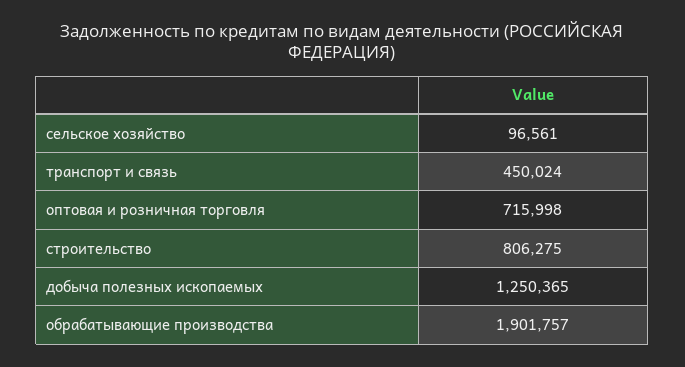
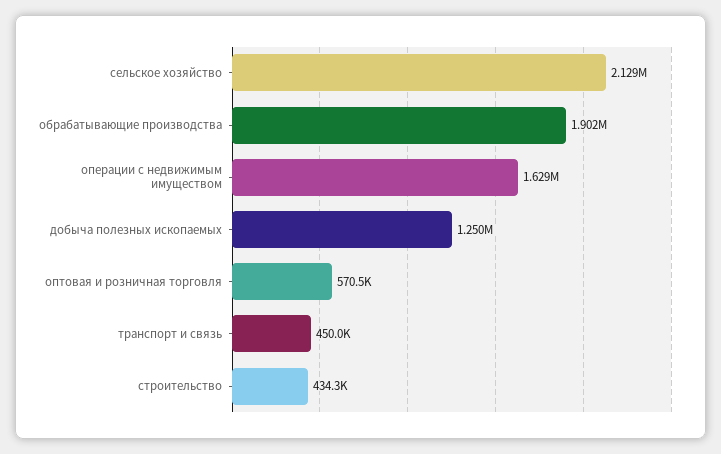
сельское хозяйство: 96561 -> 2129000
оптовая и розничная торговля: 715998 -> 570500
строительство: 806275 -> 434300
операции с недвижимым имуществом: none -> 1629000

